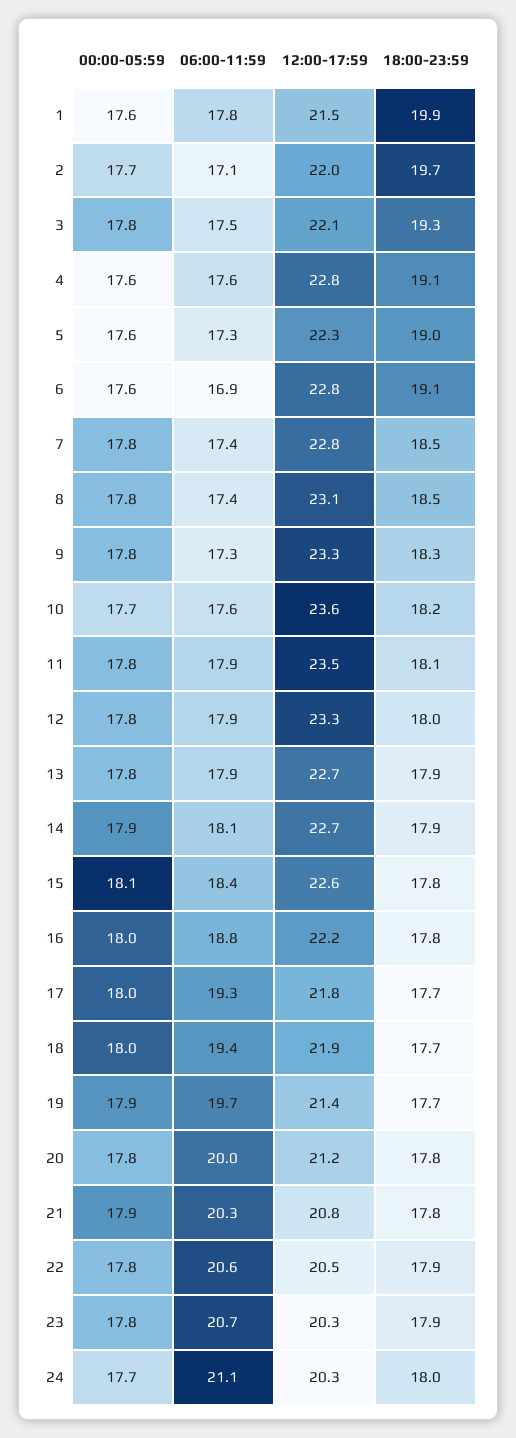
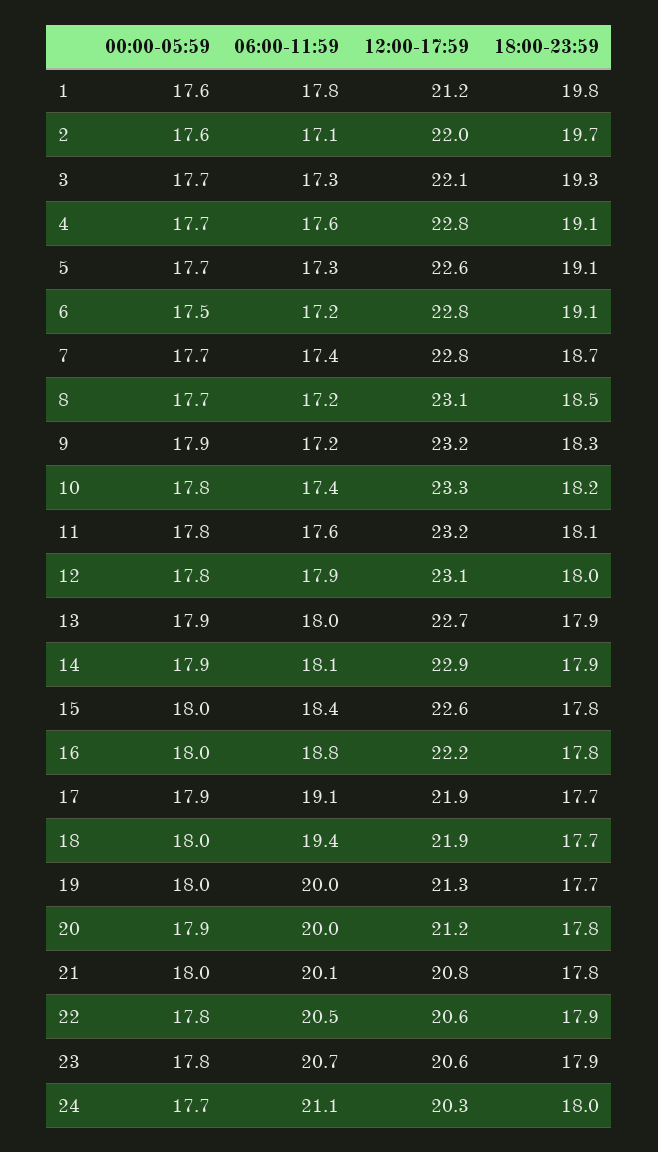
12:00-17:59, 1: 21.5 -> 21.2
18:00-23:59, 1: 19.9 -> 19.8
00:00-05:59, 2: 17.7 -> 17.6
00:00-05:59, 3: 17.8 -> 17.7
06:00-11:59, 3: 17.5 -> 17.3
00:00-05:59, 4: 17.6 -> 17.7
00:00-05:59, 5: 17.6 -> 17.7
12:00-17:59, 5: 22.3 -> 22.6
18:00-23:59, 5: 19 -> 19.1
00:00-05:59, 6: 17.6 -> 17.5
06:00-11:59, 6: 16.9 -> 17.2
00:00-05:59, 7: 17.8 -> 17.7
18:00-23:59, 7: 18.5 -> 18.7
00:00-05:59, 8: 17.8 -> 17.7
06:00-11:59, 8: 17.4 -> 17.2
00:00-05:59, 9: 17.8 -> 17.9
06:00-11:59, 9: 17.3 -> 17.2
12:00-17:59, 9: 23.3 -> 23.2
00:00-05:59, 10: 17.7 -> 17.8
06:00-11:59, 10: 17.6 -> 17.4
12:00-17:59, 10: 23.6 -> 23.3
06:00-11:59, 11: 17.9 -> 17.6
12:00-17:59, 11: 23.5 -> 23.2
12:00-17:59, 12: 23.3 -> 23.1
00:00-05:59, 13: 17.8 -> 17.9
06:00-11:59, 13: 17.9 -> 18
12:00-17:59, 14: 22.7 -> 22.9
00:00-05:59, 15: 18.1 -> 18
00:00-05:59, 17: 18 -> 17.9
06:00-11:59, 17: 19.3 -> 19.1
12:00-17:59, 17: 21.8 -> 21.9
00:00-05:59, 19: 17.9 -> 18
06:00-11:59, 19: 19.7 -> 20
12:00-17:59, 19: 21.4 -> 21.3
00:00-05:59, 20: 17.8 -> 17.9
00:00-05:59, 21: 17.9 -> 18
06:00-11:59, 21: 20.3 -> 20.1
06:00-11:59, 22: 20.6 -> 20.5
12:00-17:59, 22: 20.5 -> 20.6
12:00-17:59, 23: 20.3 -> 20.6

